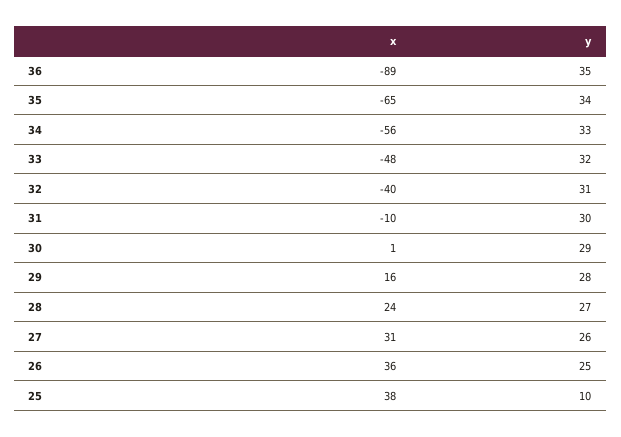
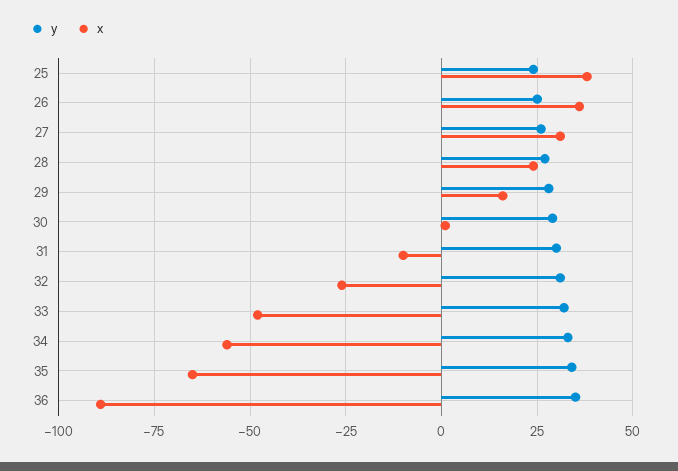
x, 32: -40 -> -25
y, 25: 10 -> 25

